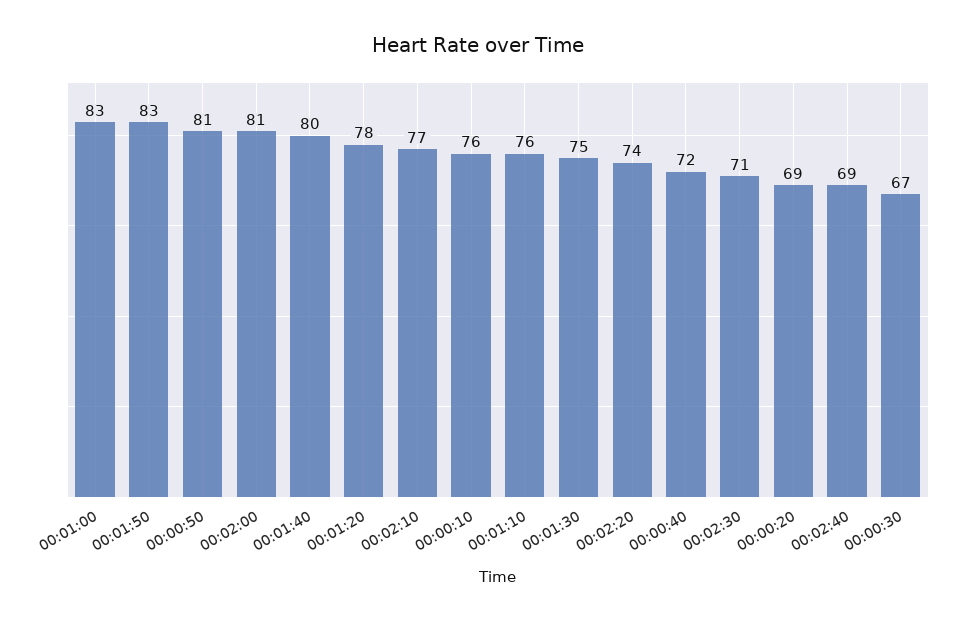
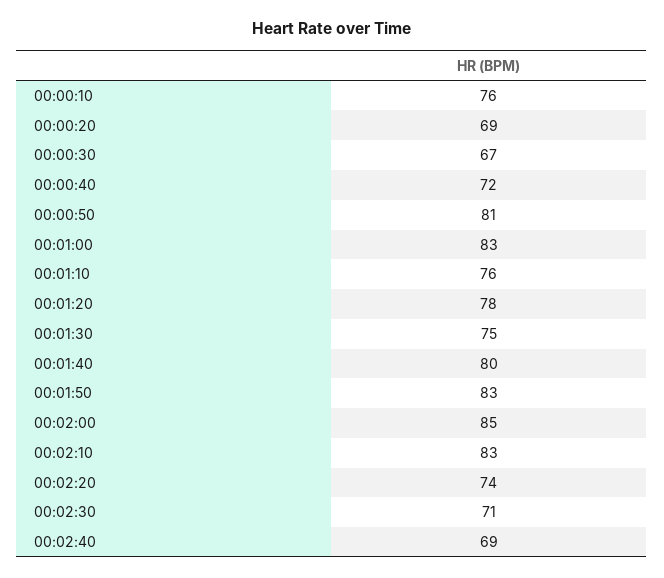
00:02:00: 81 -> 85
00:02:10: 77 -> 83

